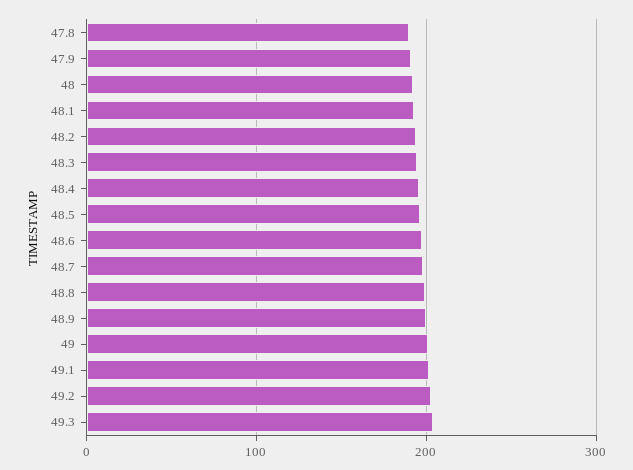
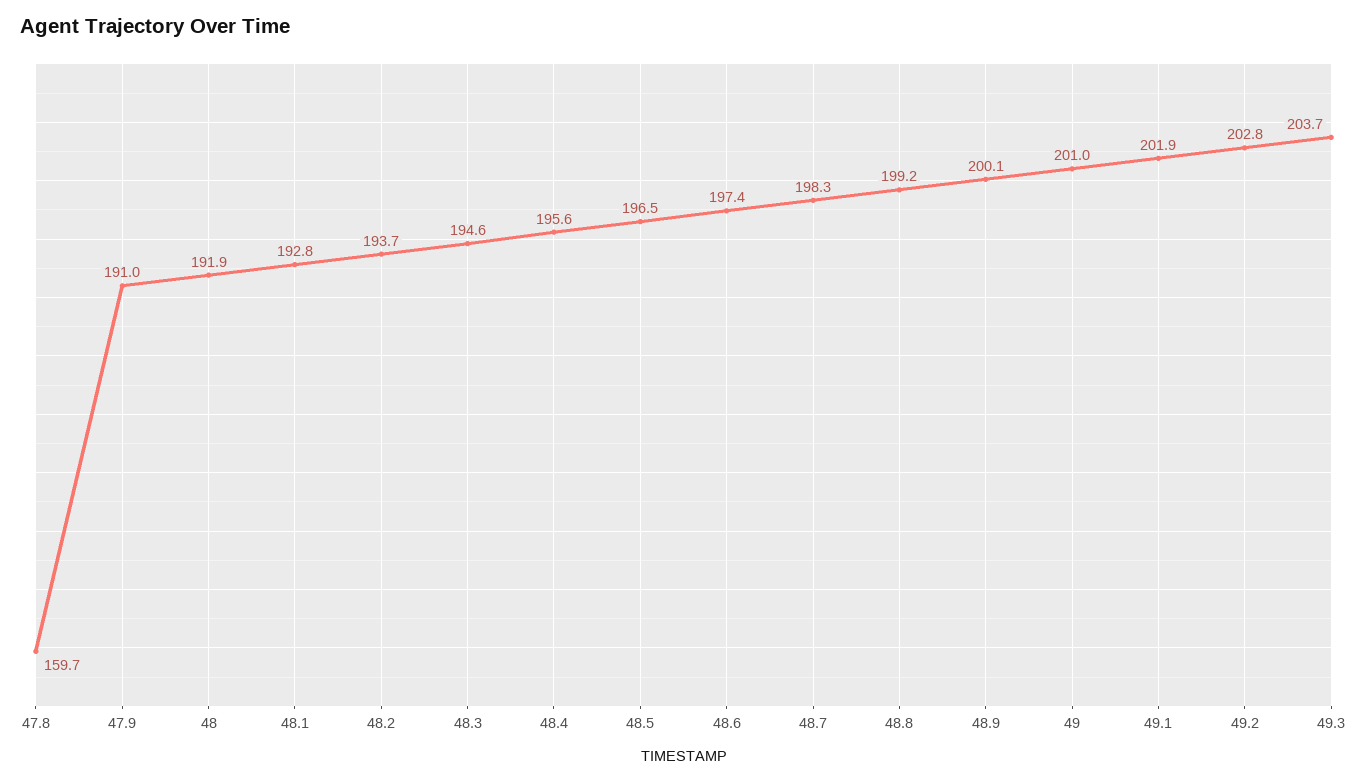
47.8: 190 -> 159.7

